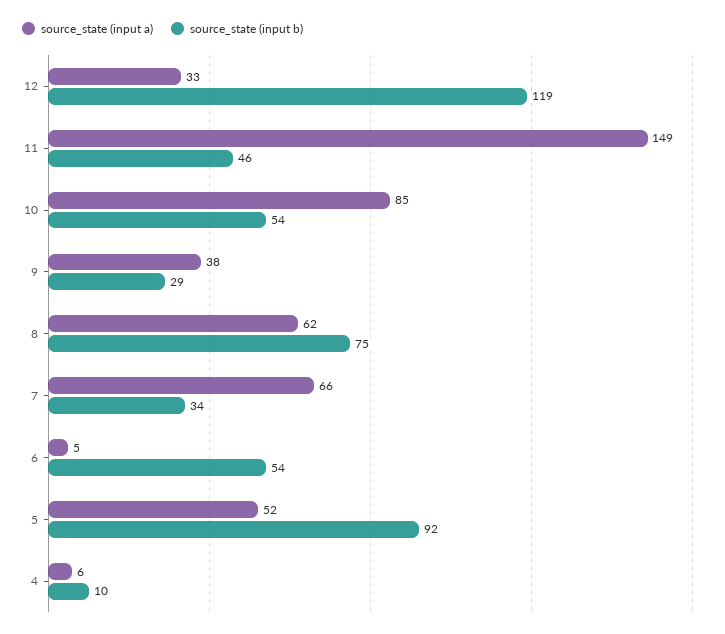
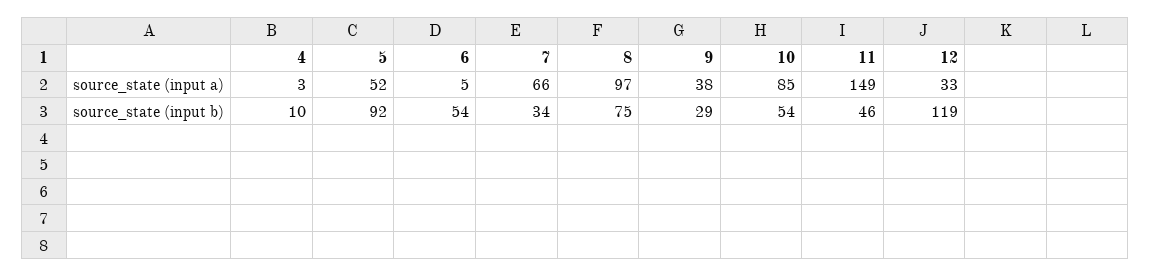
source_state (input a), 8: 62 -> 97
source_state (input a), 4: 6 -> 3

